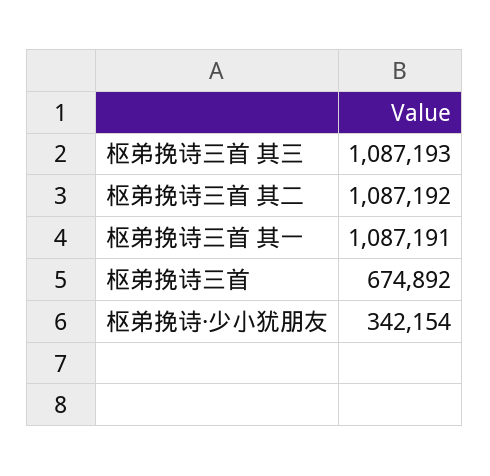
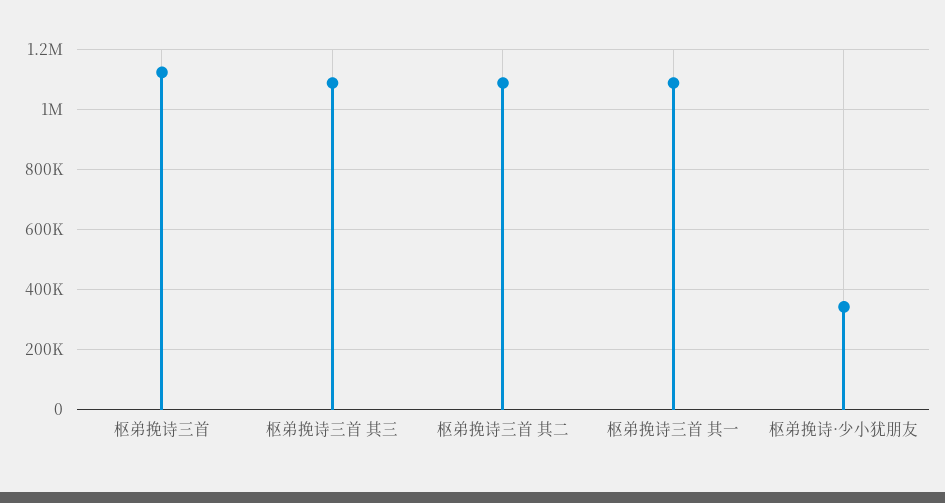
枢弟挽诗三首: 674892 -> 1120000

